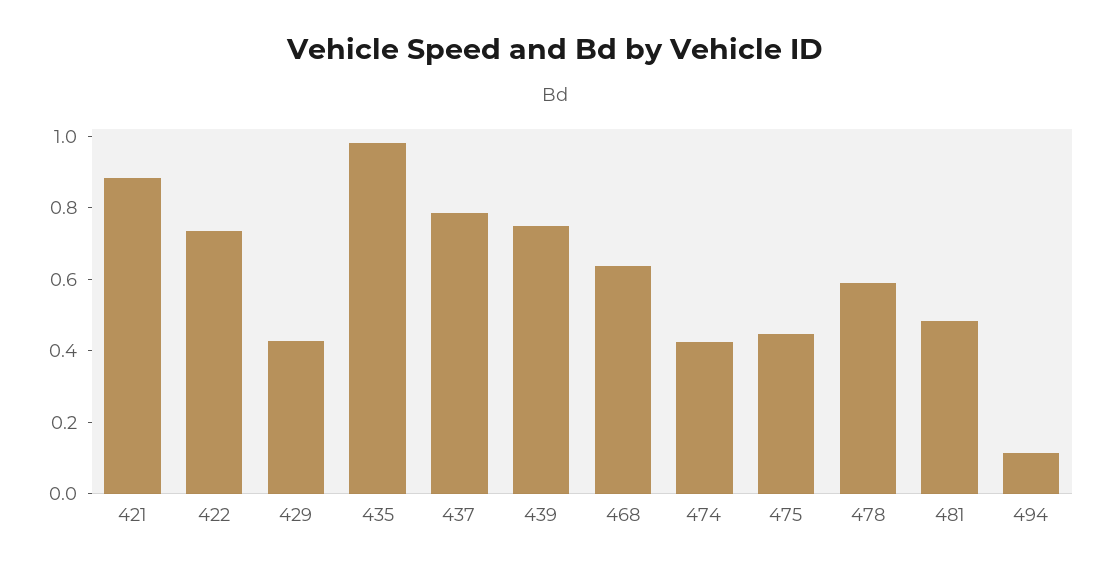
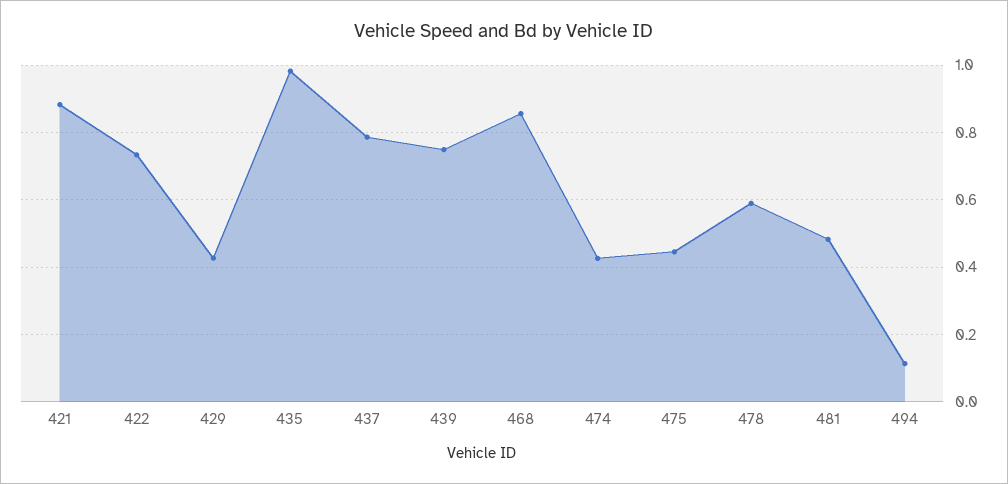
468: 0.65 -> 0.86

